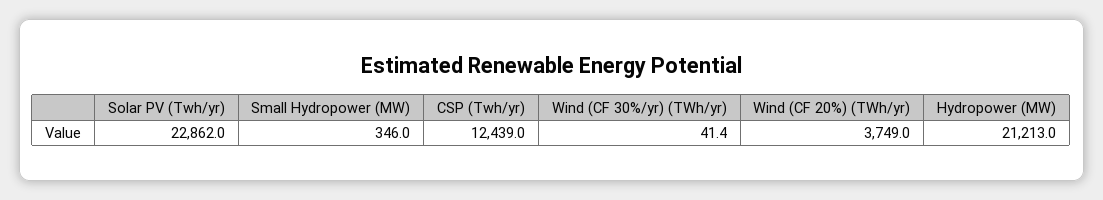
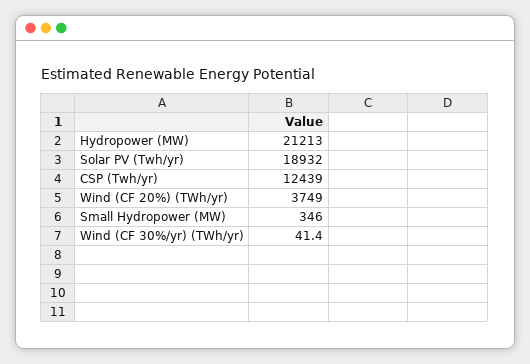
Solar PV (Twh/yr): 22862 -> 18932

